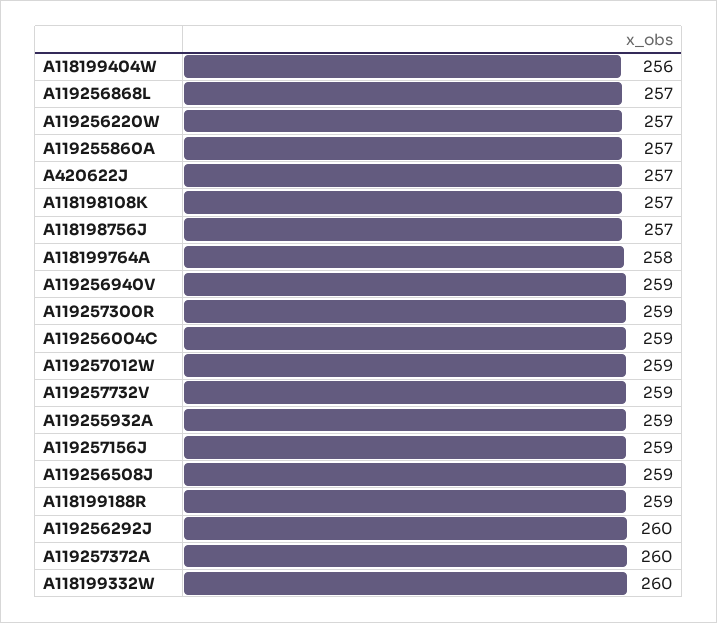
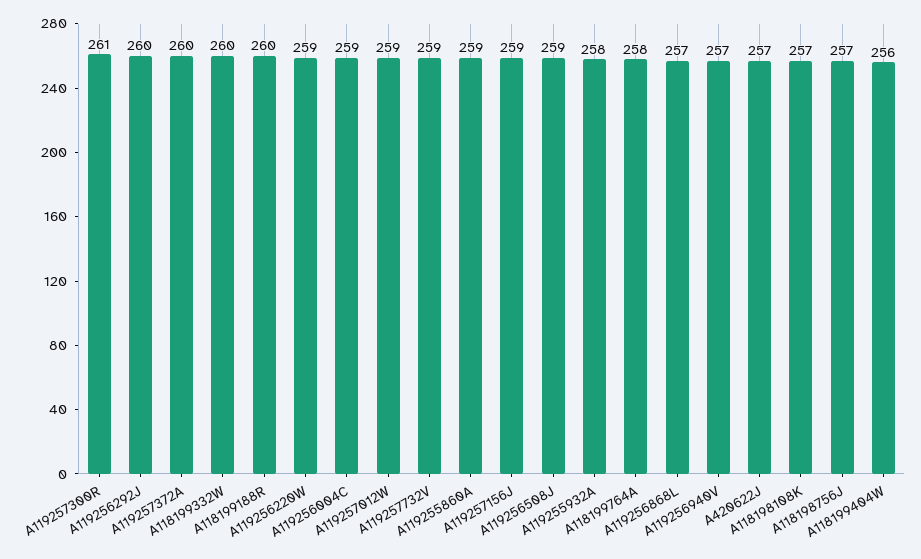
A119256220W: 257 -> 259
A119255860A: 257 -> 259
A119256940V: 259 -> 257
A119257300R: 259 -> 261
A119255932A: 259 -> 258
A118199188R: 259 -> 260

